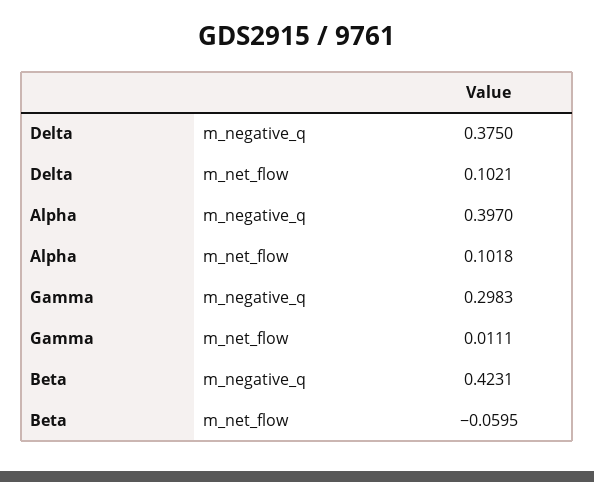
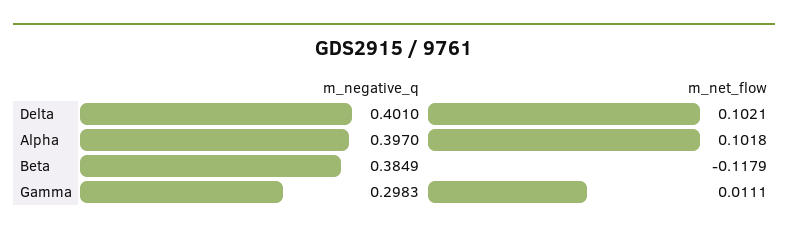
Delta, m_negative_q: 0.375 -> 0.401
Beta, m_negative_q: 0.4231 -> 0.3849
Beta, m_net_flow: -0.0595 -> -0.1179

